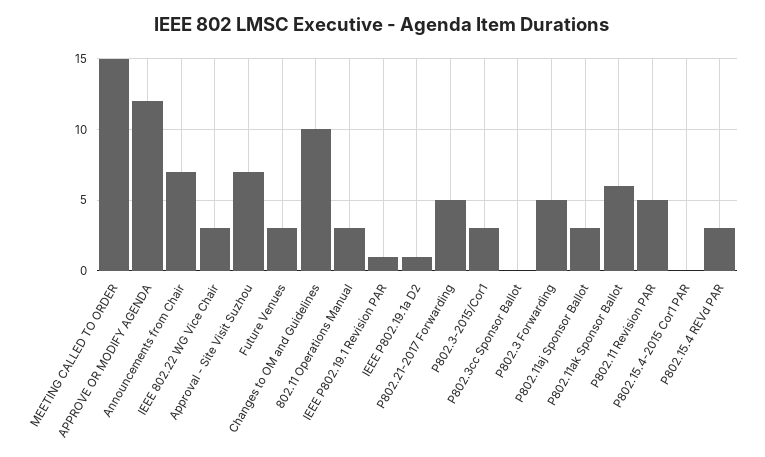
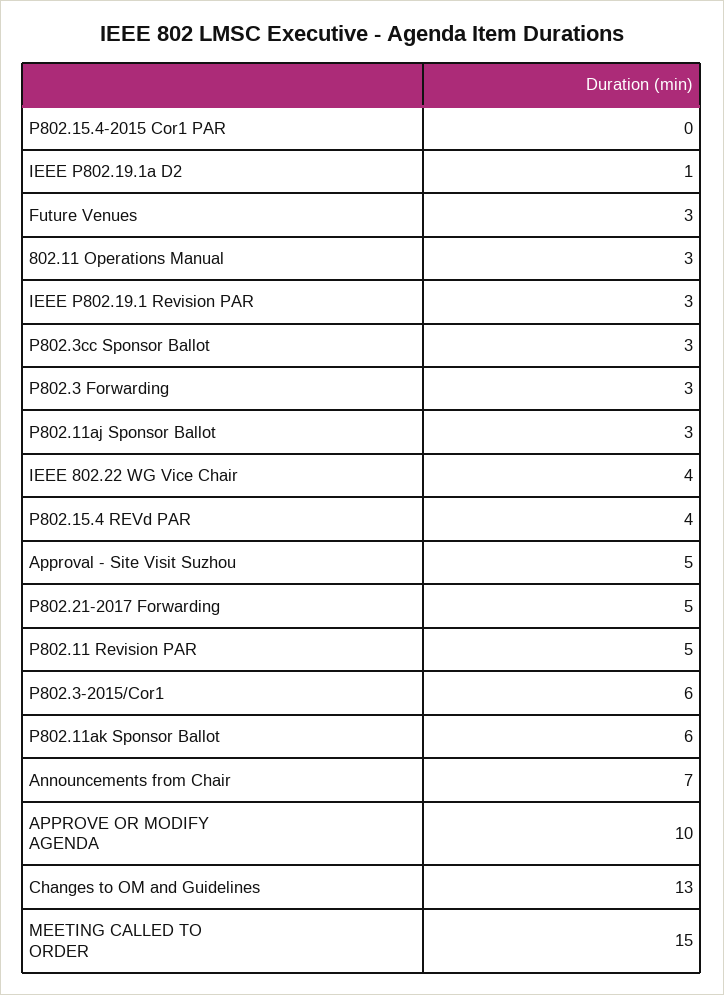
APPROVE OR MODIFY AGENDA: 12 -> 10
IEEE 802.22 WG Vice Chair: 3 -> 4
Approval - Site Visit Suzhou: 7 -> 5
Changes to OM and Guidelines: 10 -> 13
IEEE P802.19.1 Revision PAR: 1 -> 3
P802.3-2015/Cor1: 3 -> 6
P802.3cc Sponsor Ballot: 0 -> 3
P802.3 Forwarding: 5 -> 3
P802.15.4 REVd PAR: 3 -> 4

